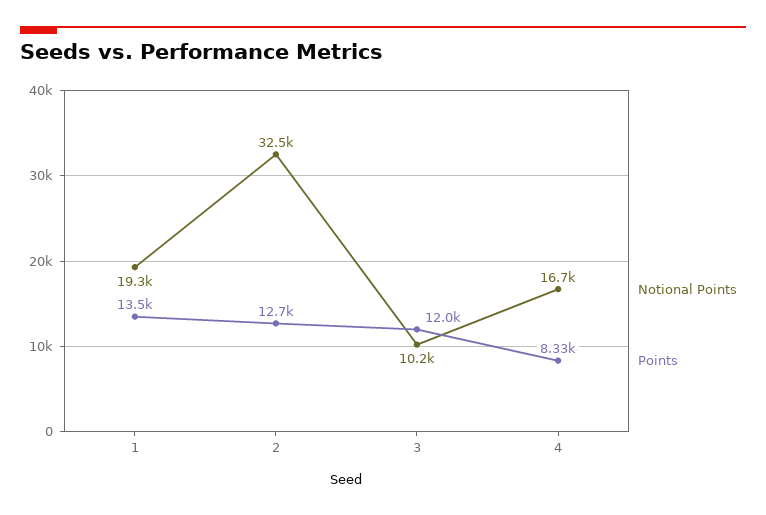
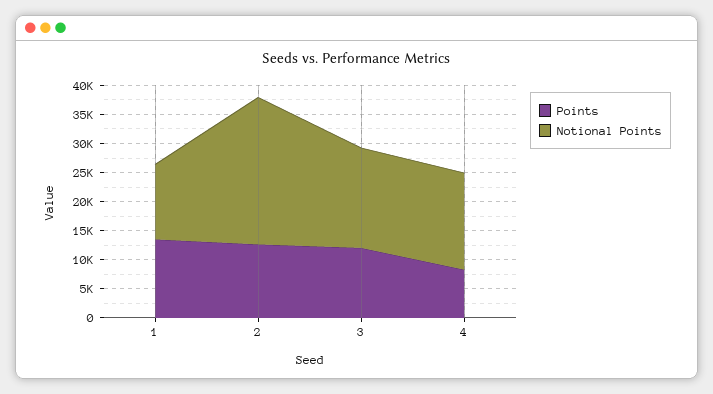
Notional Points, 1: 19300 -> 12500
Notional Points, 2: 32500 -> 25000
Notional Points, 3: 10200 -> 17500

